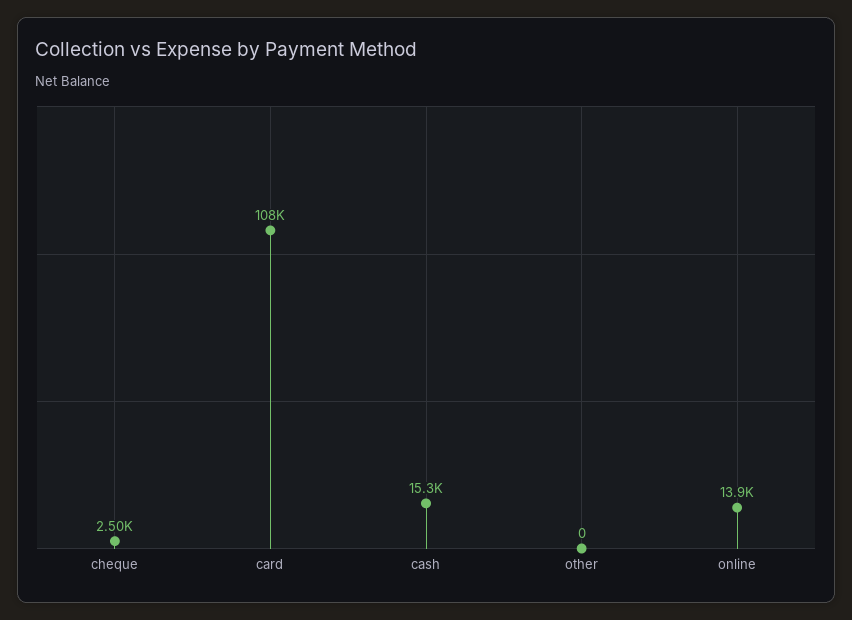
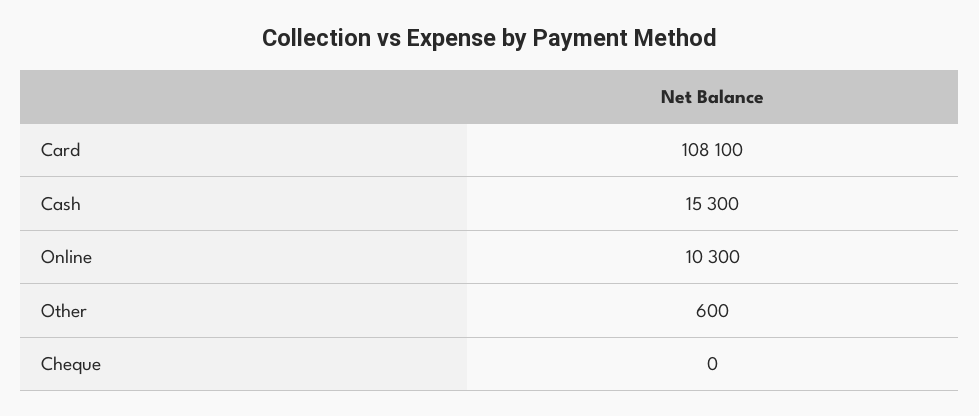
cheque: 2500 -> 0
other: 0 -> 600
online: 13900 -> 10300

